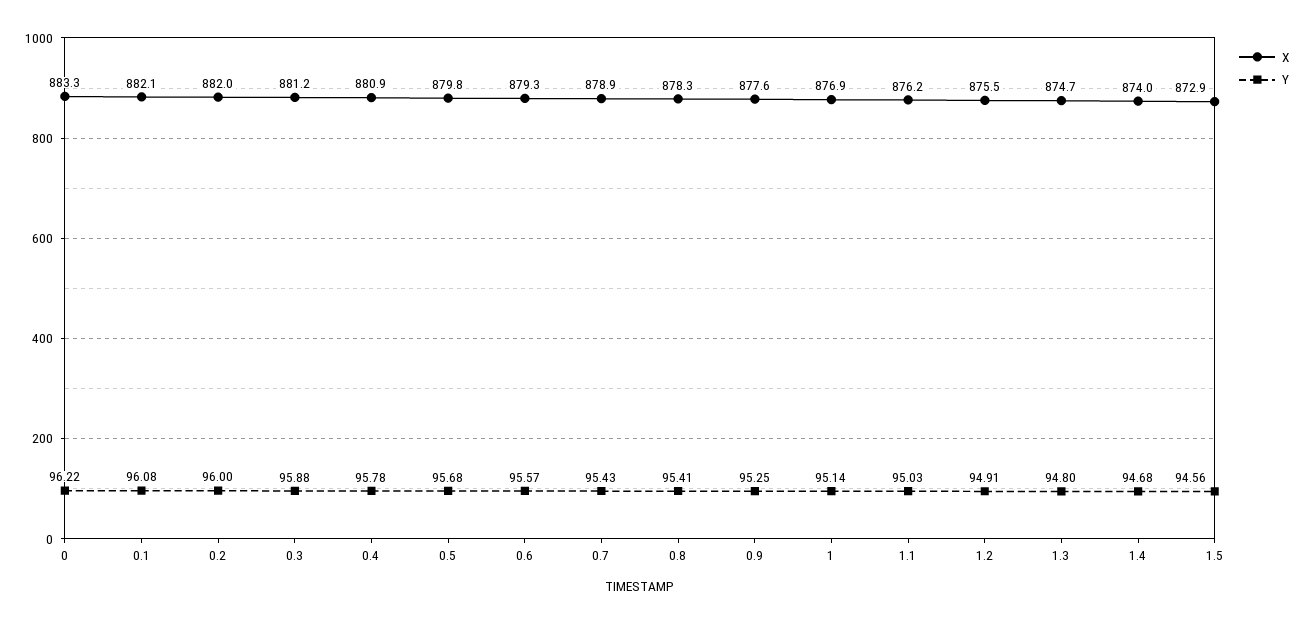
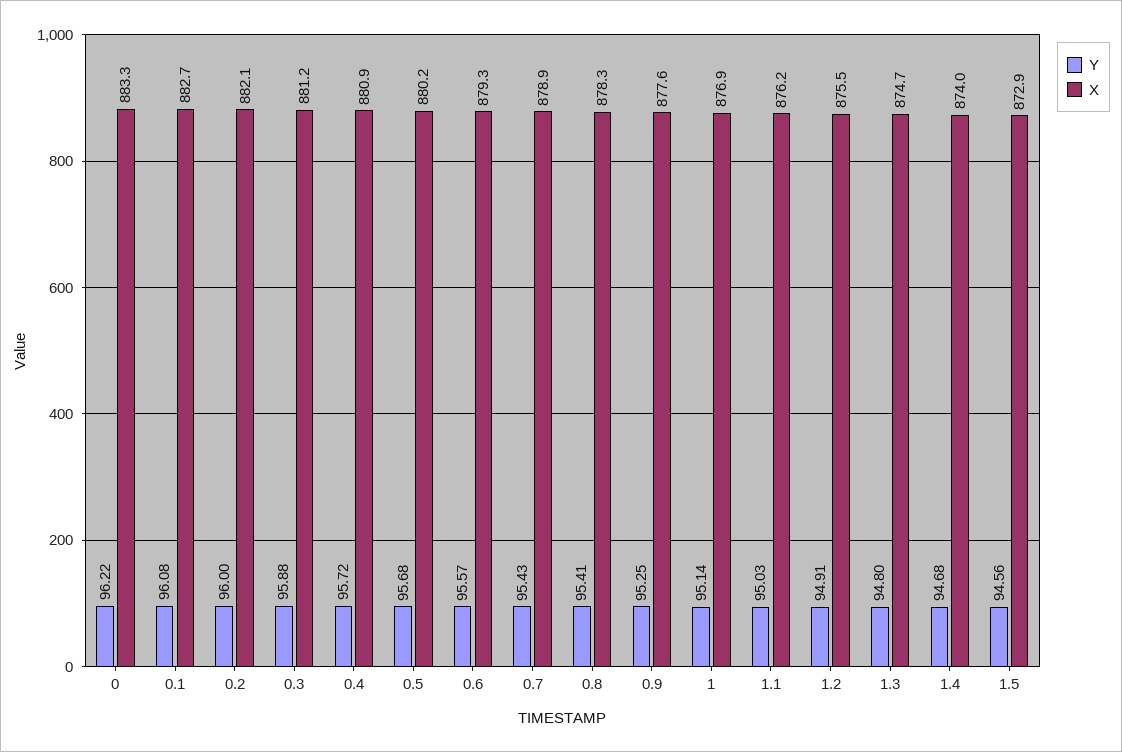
X, 0.1: 882.1 -> 882.7
X, 0.2: 882 -> 882.1
Y, 0.4: 95.78 -> 95.72
X, 0.5: 879.8 -> 880.2

